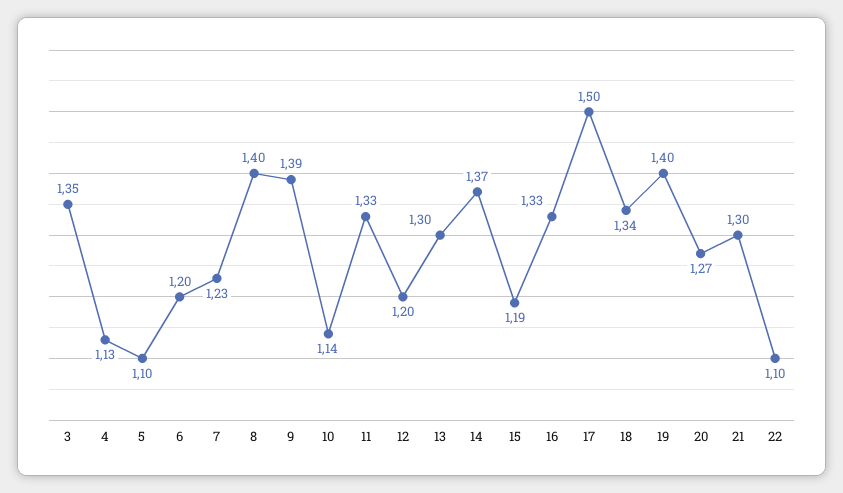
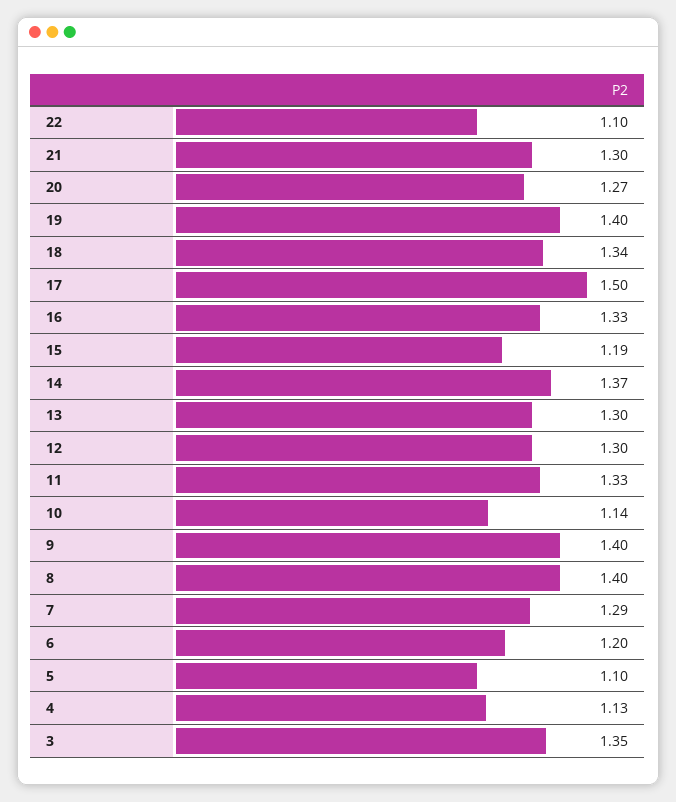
7: 1.23 -> 1.29
9: 1.39 -> 1.4
12: 1.2 -> 1.3

